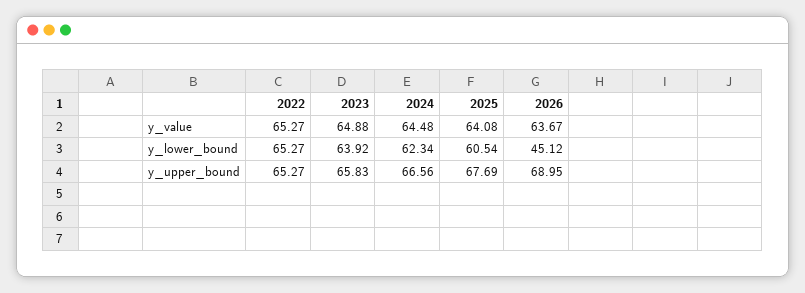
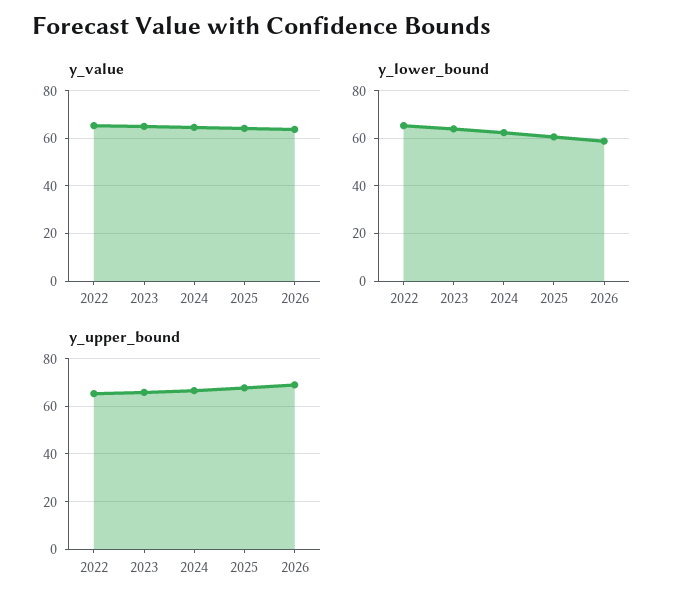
y_lower_bound, 2026: 45.12 -> 60

